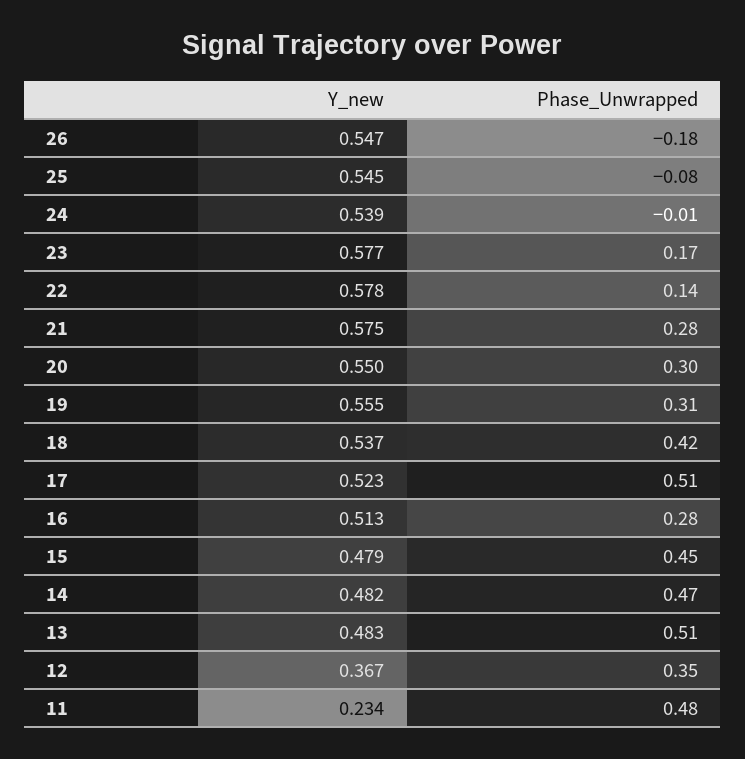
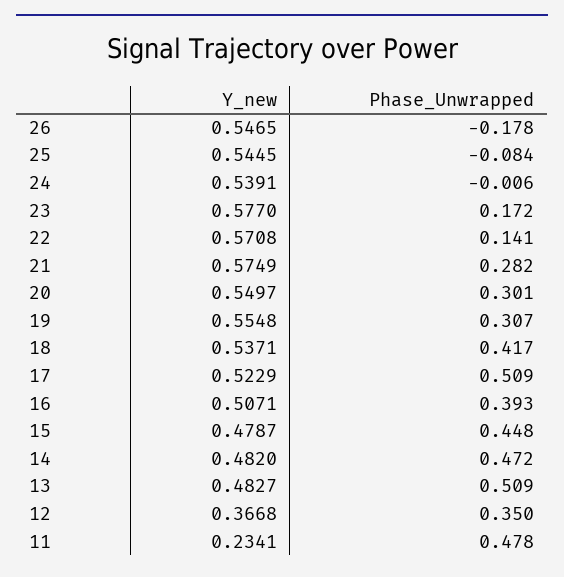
Y_new, 22: 0.578 -> 0.5708
Y_new, 16: 0.513 -> 0.5071
Phase_Unwrapped, 16: 0.28 -> 0.393

